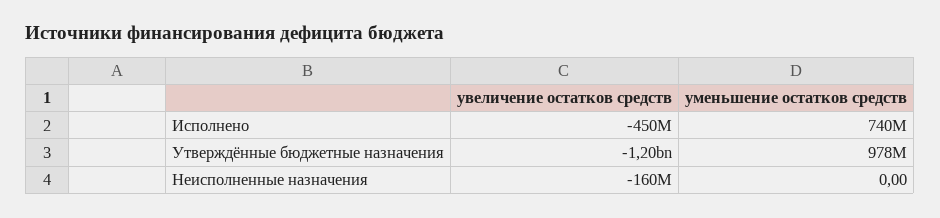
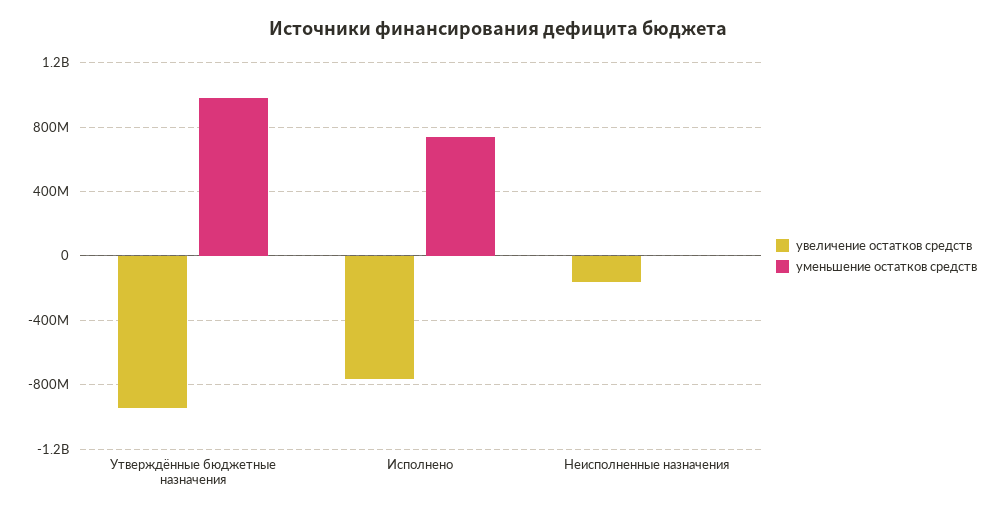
увеличение остатков средств, Исполнено: -450000000 -> -750000000
увеличение остатков средств, Утверждённые бюджетные назначения: -1200000000 -> -950000000

